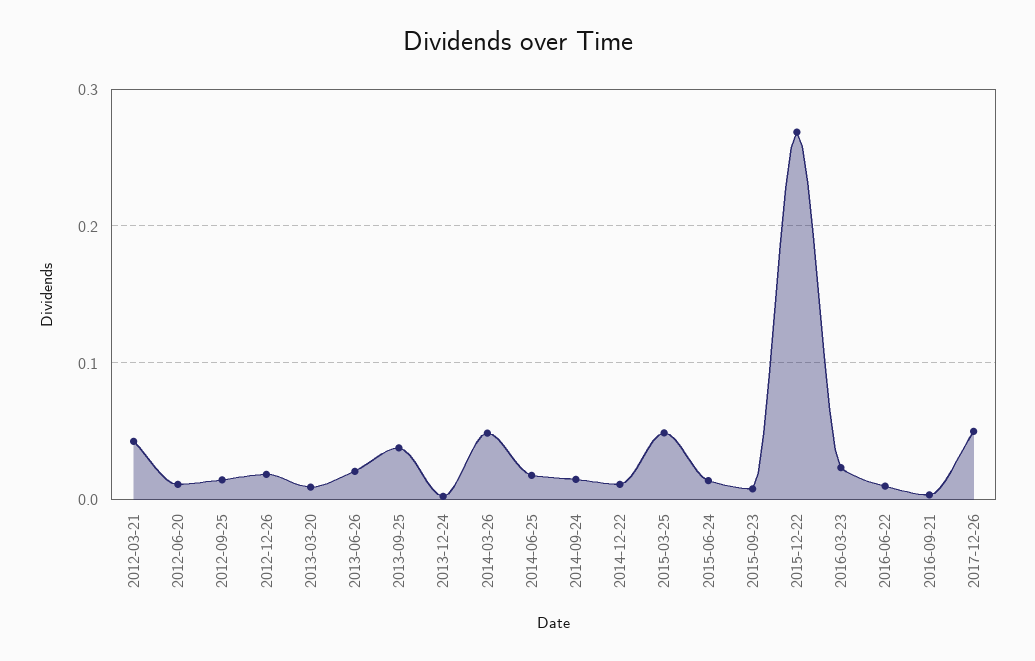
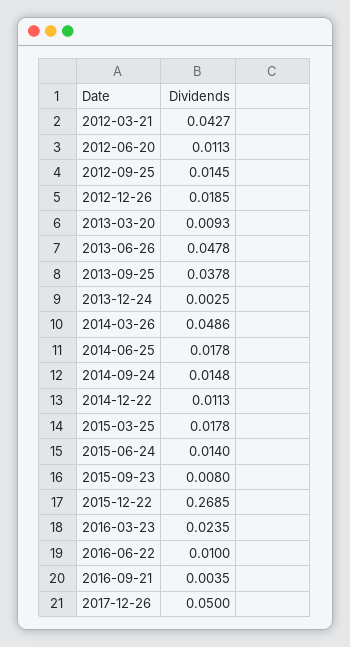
2013-06-26: 0.02 -> 0.0478
2015-03-25: 0.05 -> 0.0178

